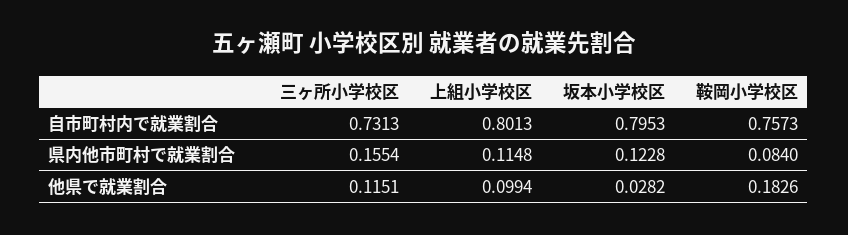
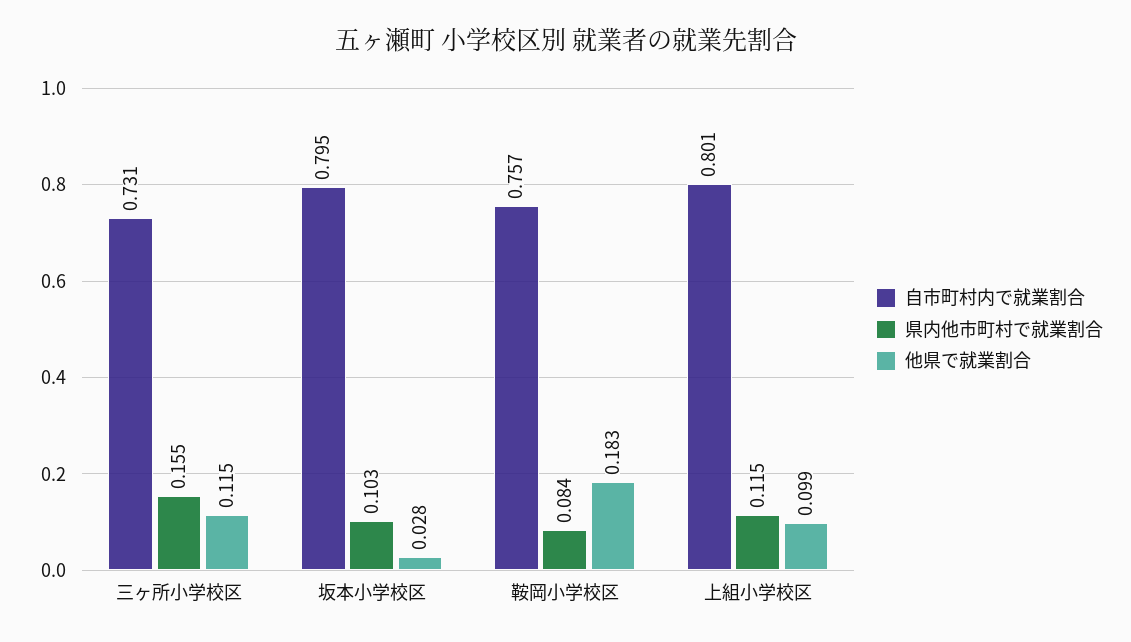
県内他市町村で就業割合, 坂本小学校区: 0.1228 -> 0.103

